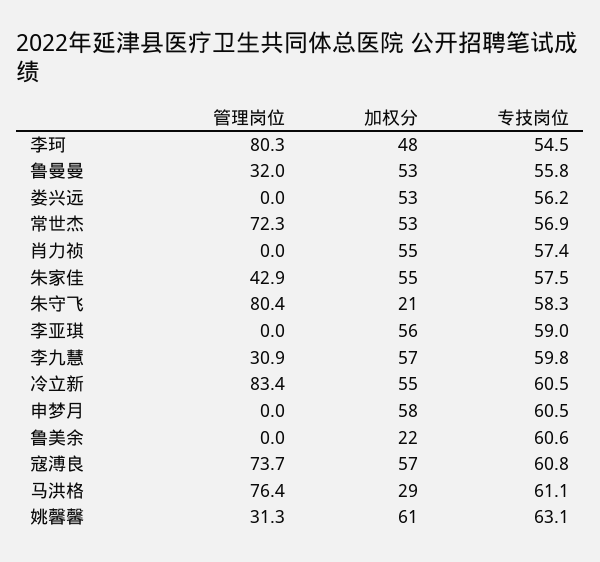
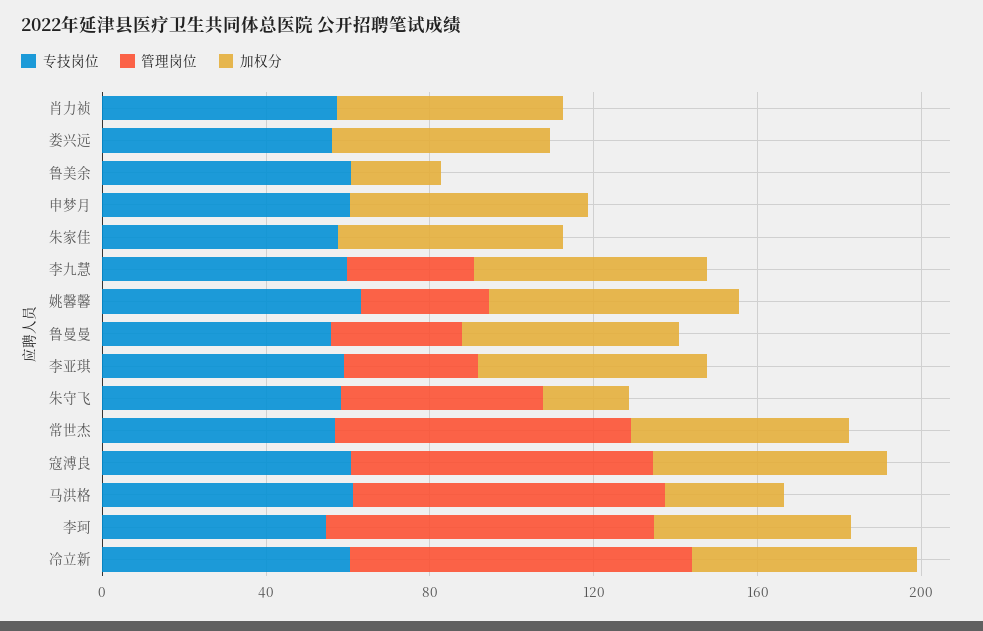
管理岗位, 朱家佳: 42.9 -> 0
管理岗位, 朱守飞: 80.4 -> 50
管理岗位, 李亚琪: 0 -> 30

